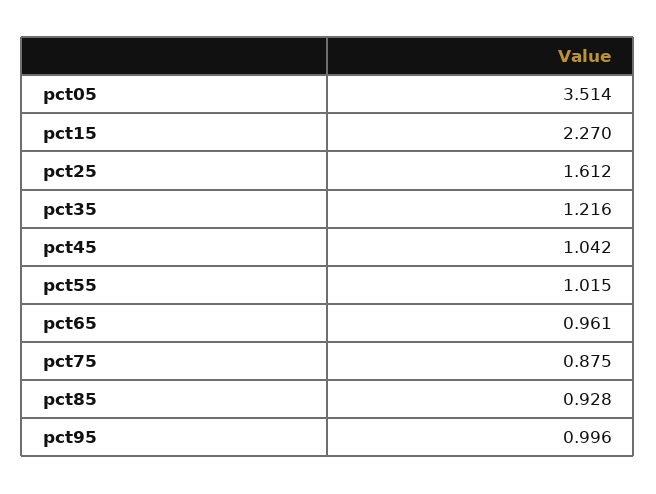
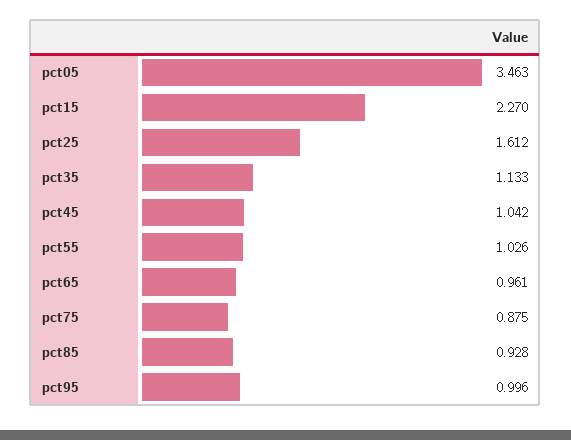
pct05: 3.514 -> 3.463
pct35: 1.216 -> 1.133
pct55: 1.015 -> 1.026

